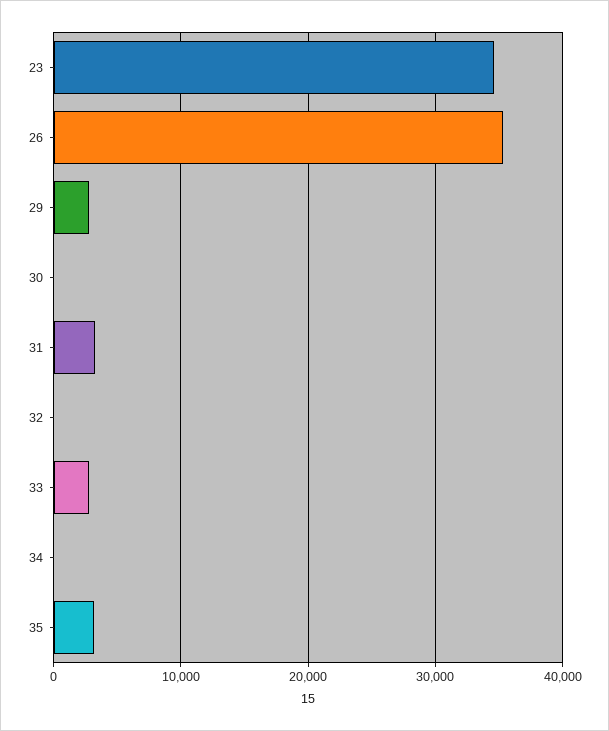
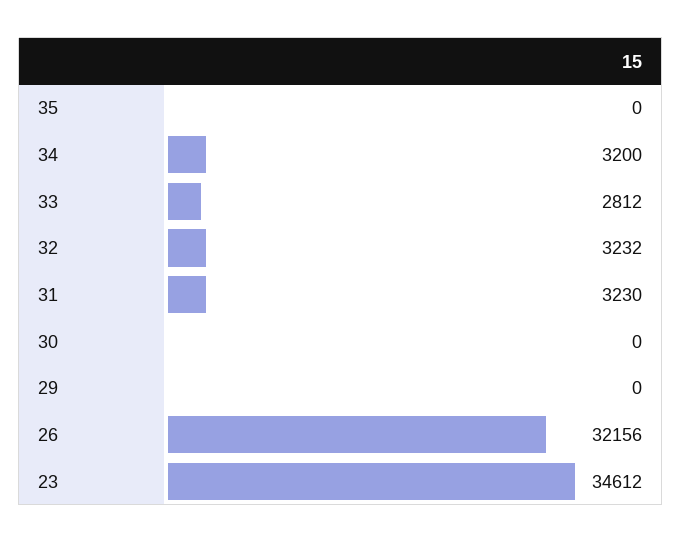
26: 35000 -> 32156
29: 3000 -> 0
32: 0 -> 3232
34: 0 -> 3200
35: 3000 -> 0

